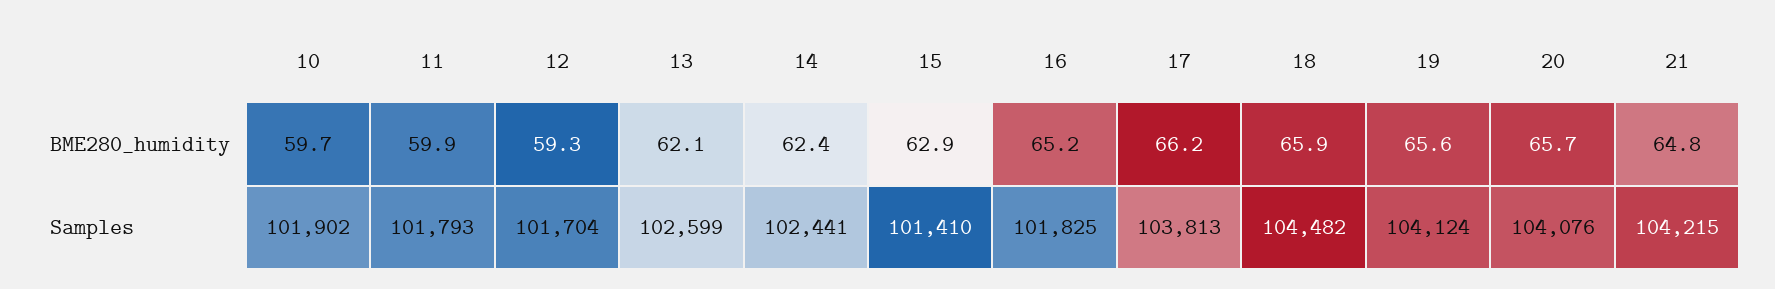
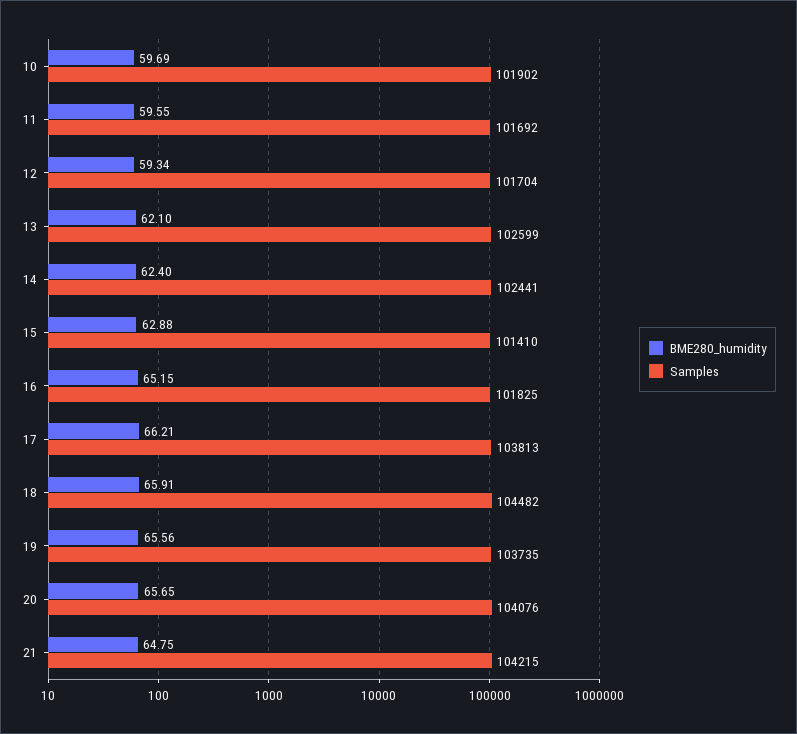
BME280_humidity, 11: 59.9 -> 59.55
Samples, 11: 101793 -> 101692
Samples, 19: 104124 -> 103735

